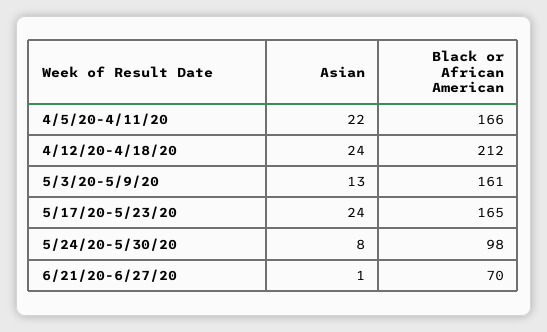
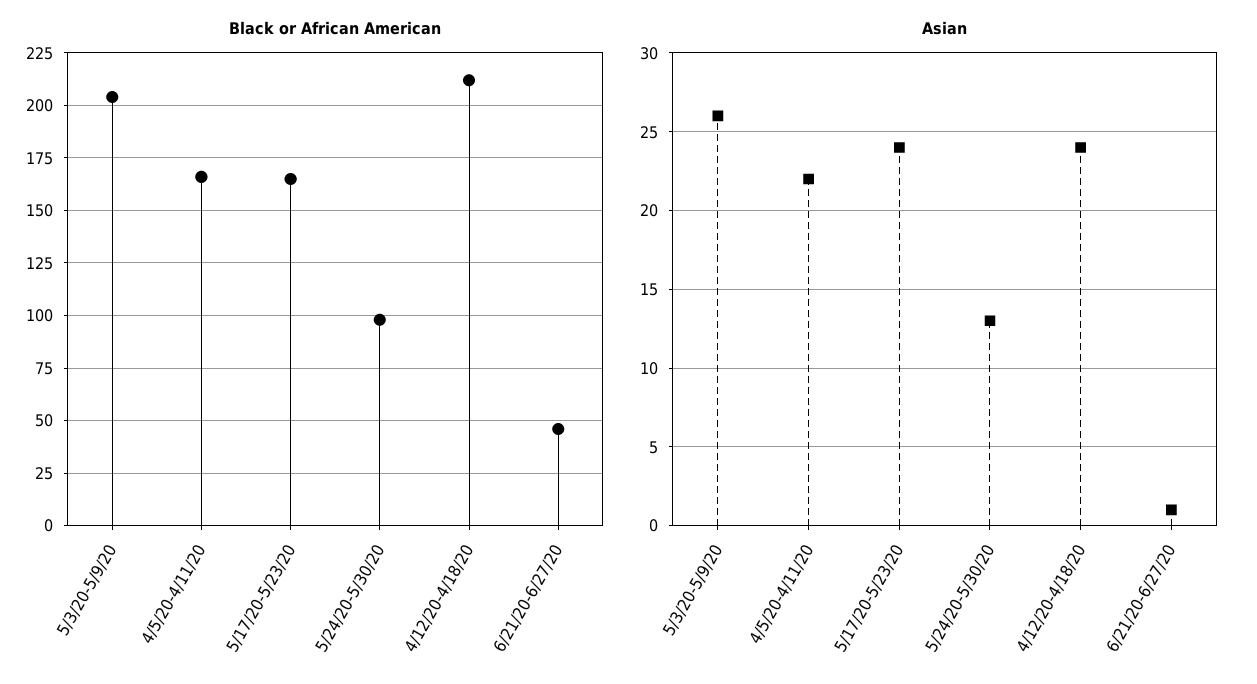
Asian, 5/3/20-5/9/20: 13 -> 26
Black or African American, 5/3/20-5/9/20: 161 -> 205
Asian, 5/24/20-5/30/20: 8 -> 13
Black or African American, 6/21/20-6/27/20: 70 -> 45

